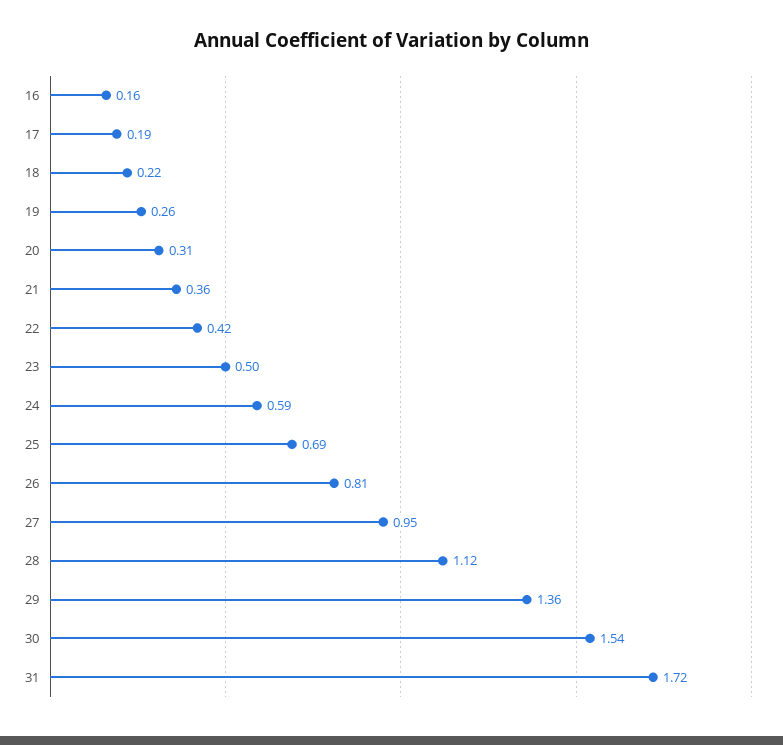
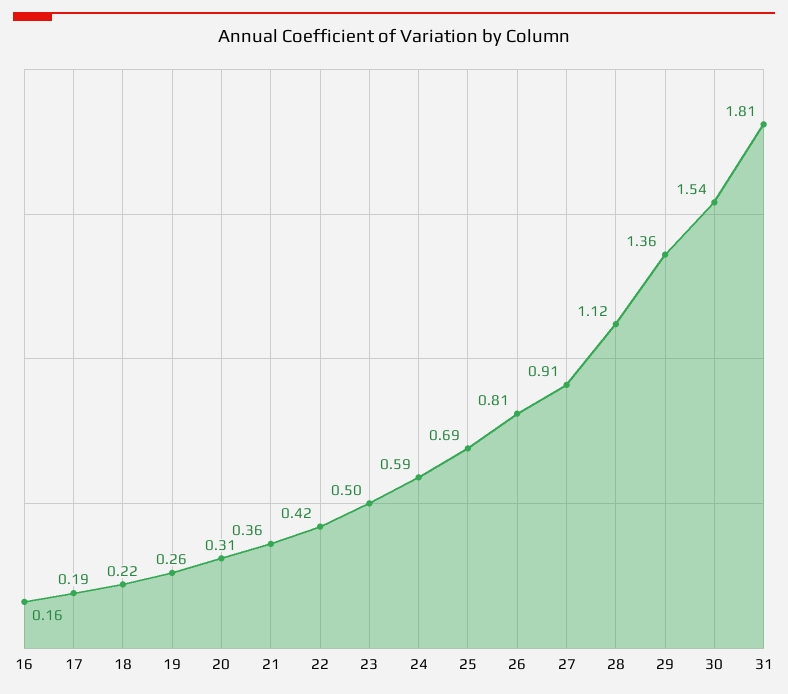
27: 0.95 -> 0.91
31: 1.72 -> 1.81

